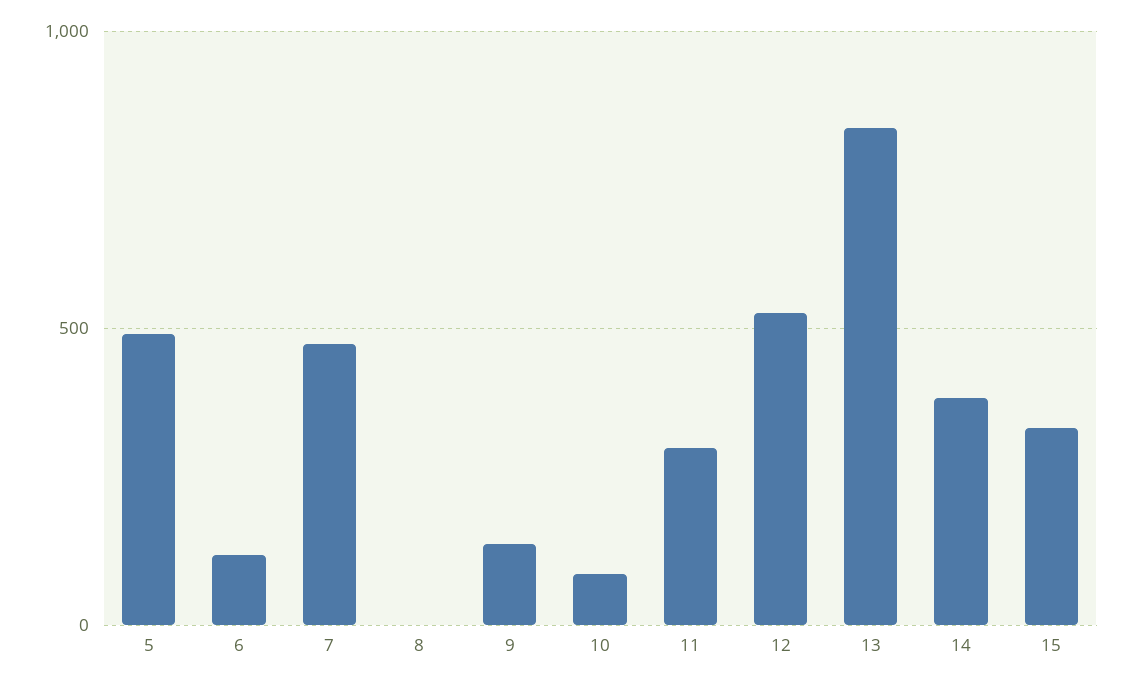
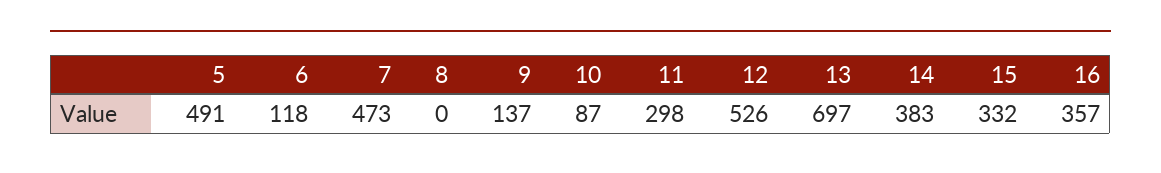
13: 850 -> 697
16: none -> 357

